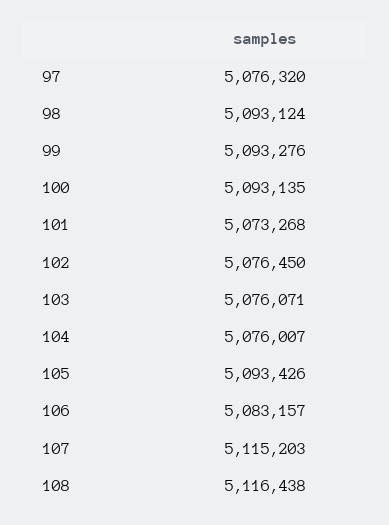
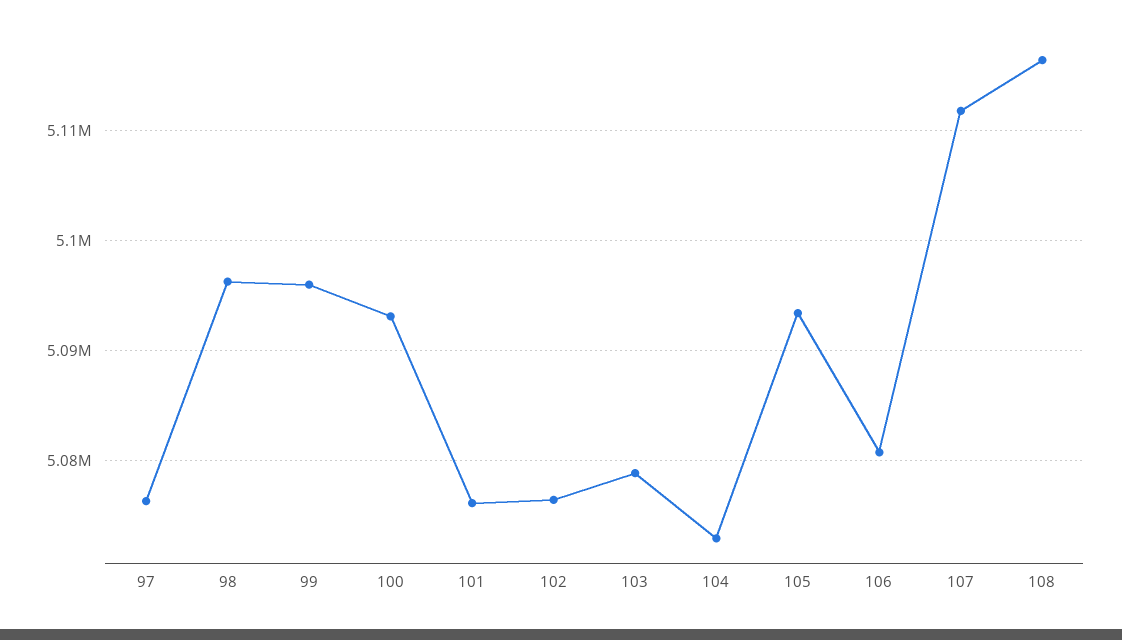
98: 5093124 -> 5096000
99: 5093276 -> 5096000
101: 5073268 -> 5076000
103: 5076071 -> 5079000
104: 5076007 -> 5073000
106: 5083157 -> 5081000
107: 5115203 -> 5112000

